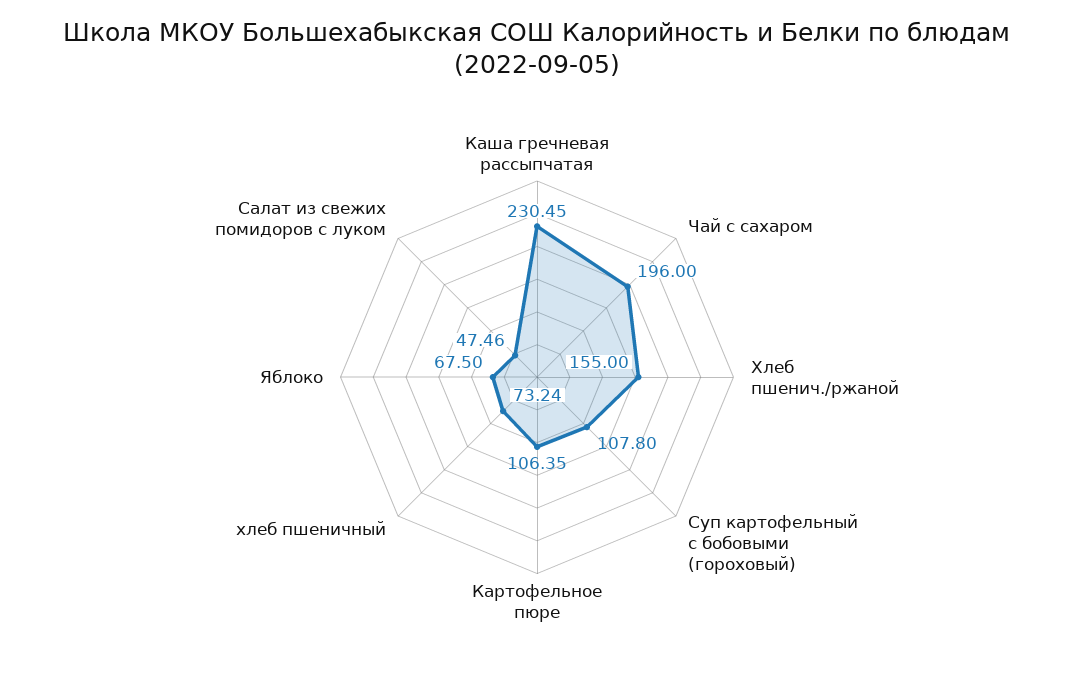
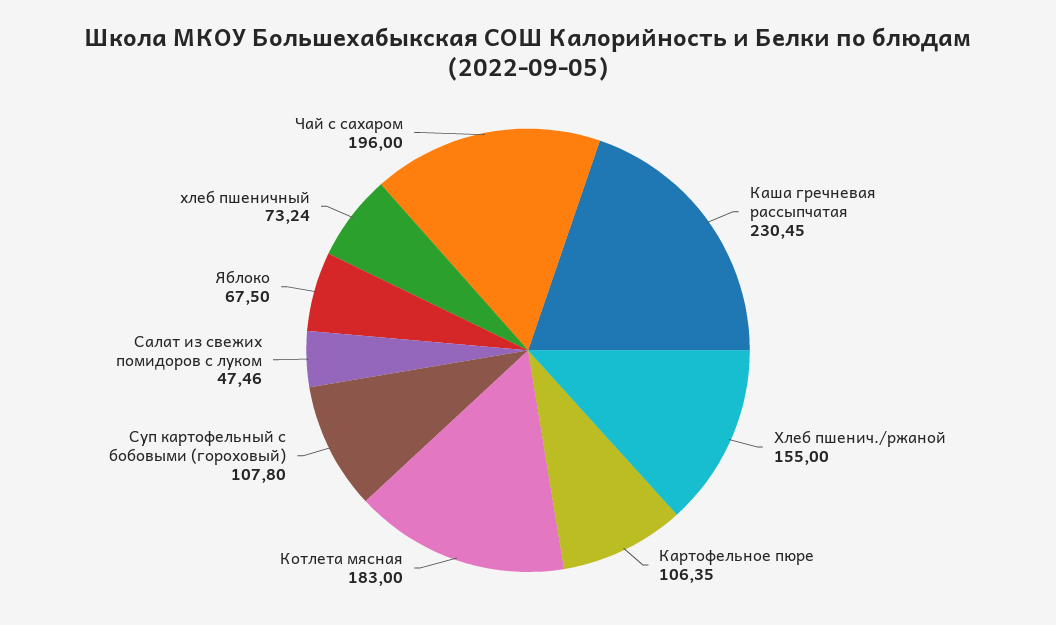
Котлета мясная: none -> 183

